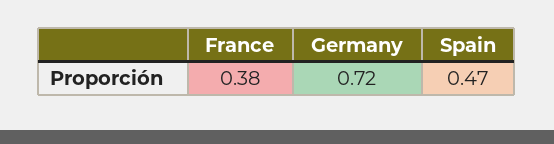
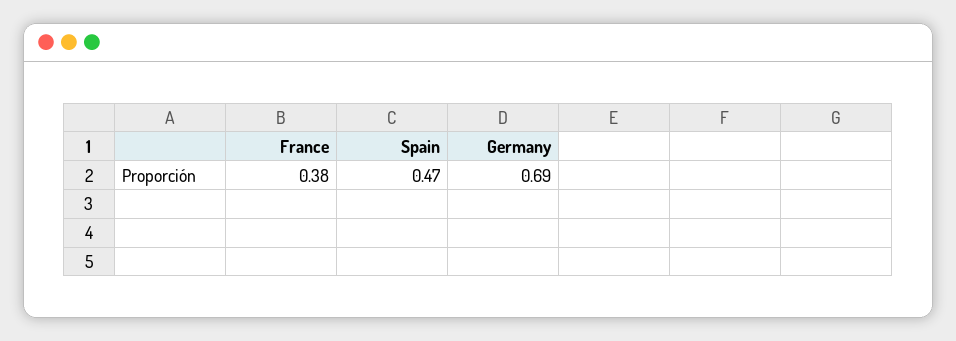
Germany: 0.72 -> 0.69

